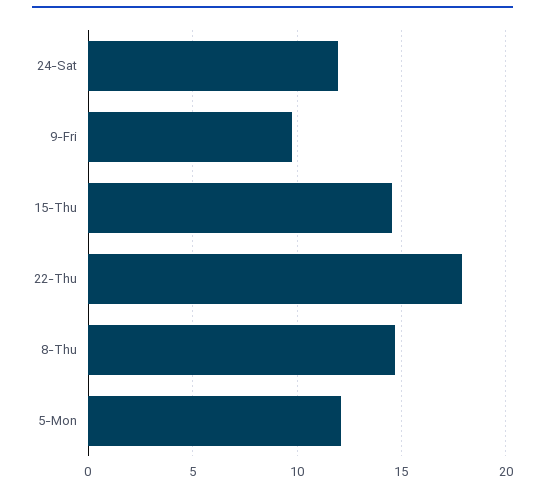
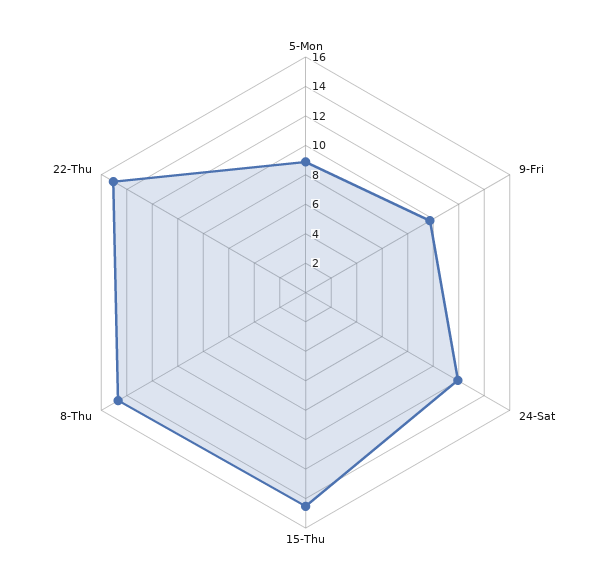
22-Thu: 18 -> 15
5-Mon: 12 -> 9

